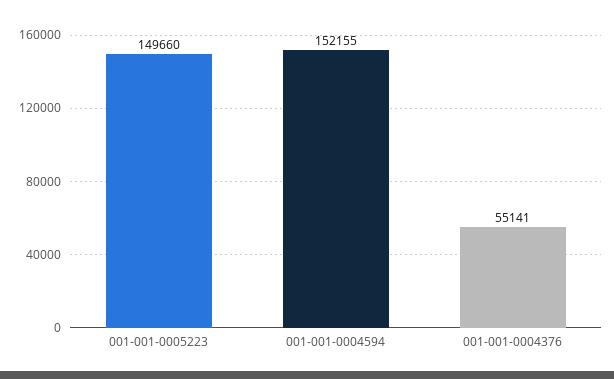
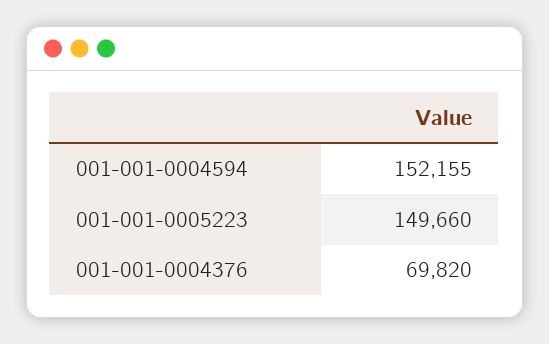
001-001-0004376: 55141 -> 69820

